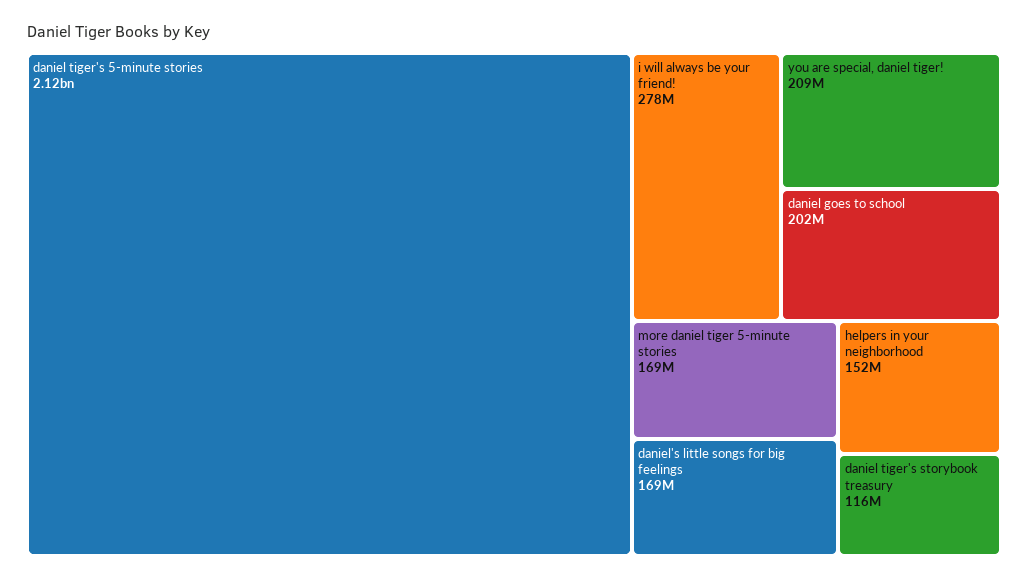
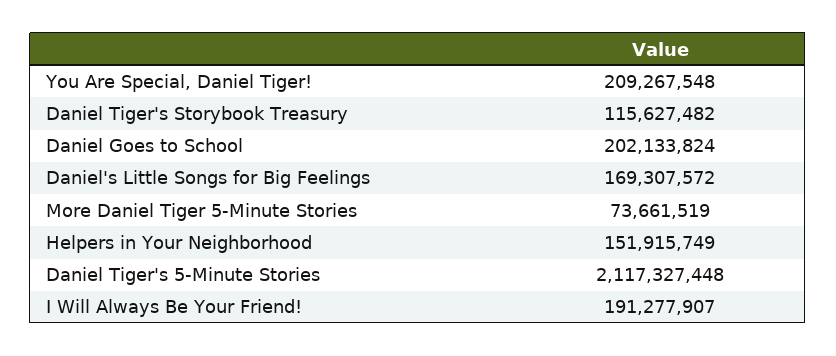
i will always be your friend!: 278000000 -> 191277907
more daniel tiger 5-minute stories: 169000000 -> 73661519

